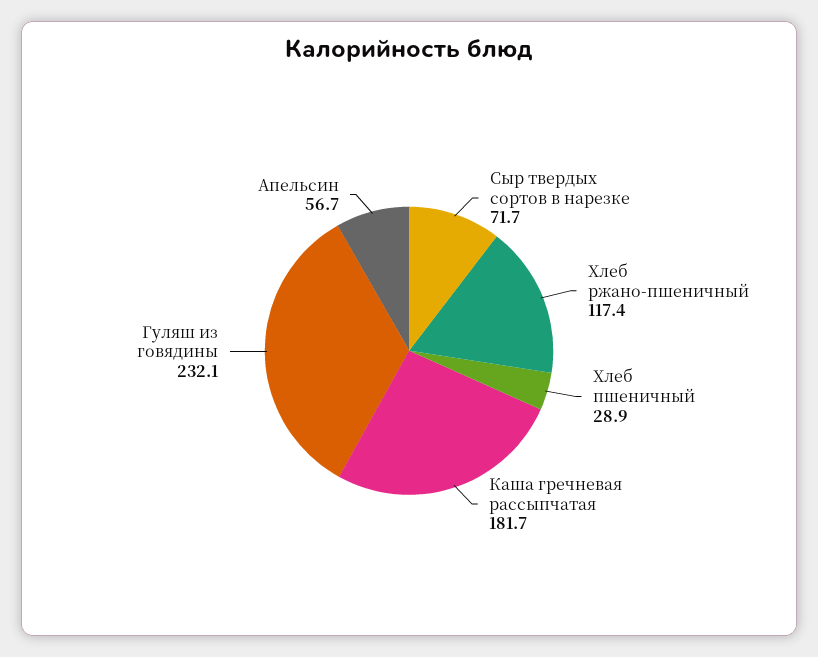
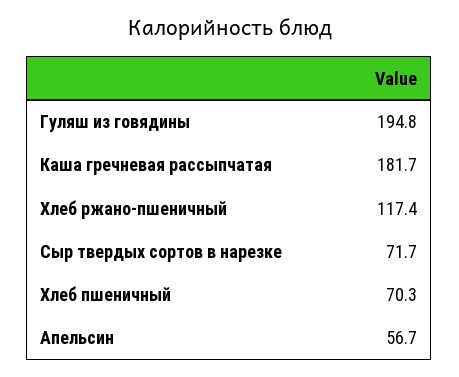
Хлеб пшеничный: 28.9 -> 70.3
Гуляш из говядины: 232.1 -> 194.8

